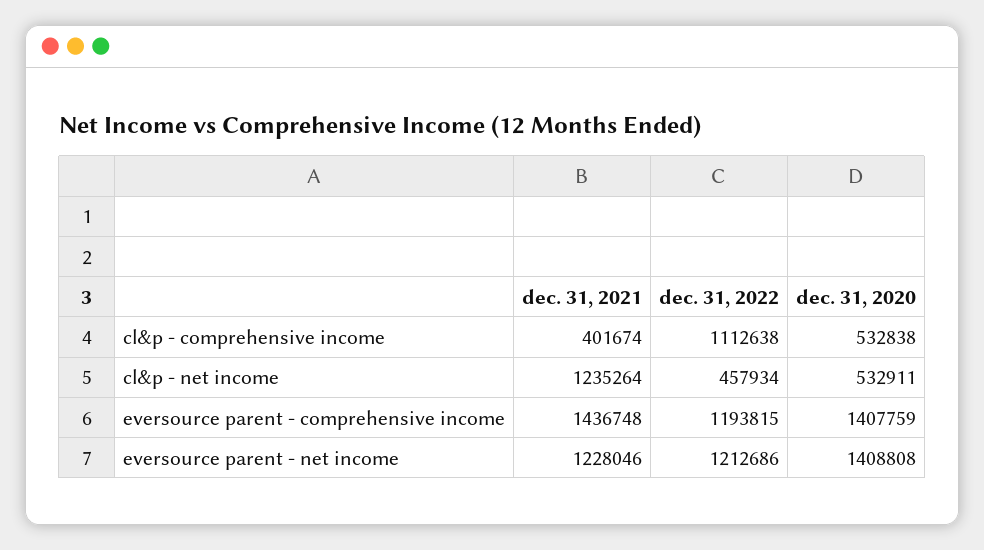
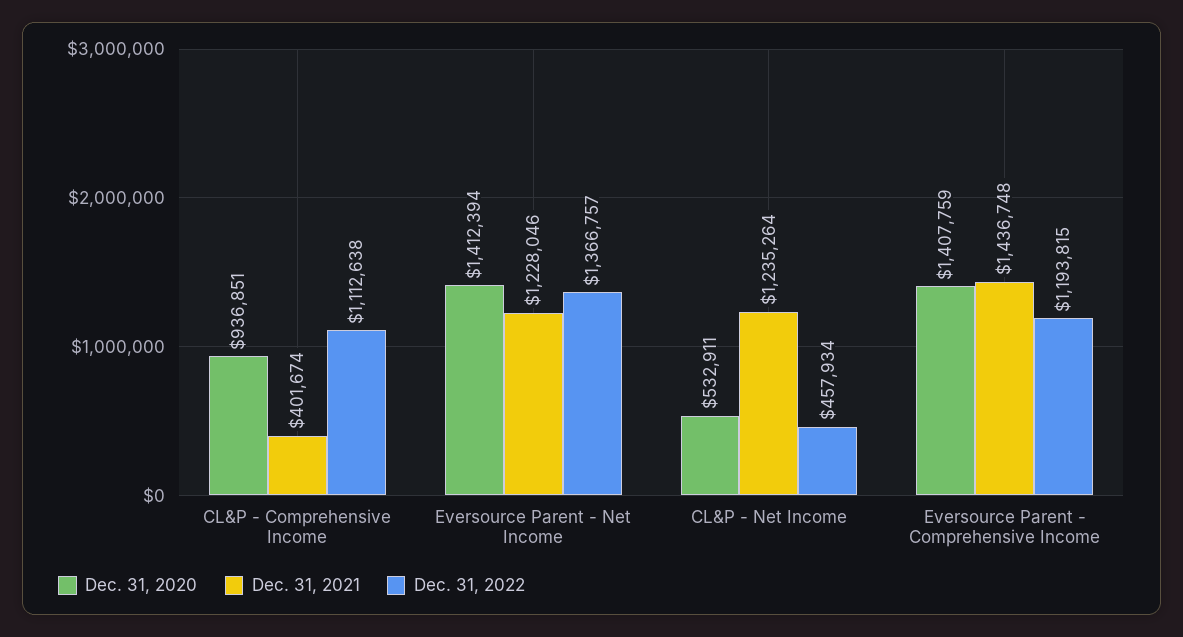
dec. 31, 2020, cl&p - comprehensive income: 532838 -> 936851
dec. 31, 2022, eversource parent - net income: 1212686 -> 1366757
dec. 31, 2020, eversource parent - net income: 1408808 -> 1412394

